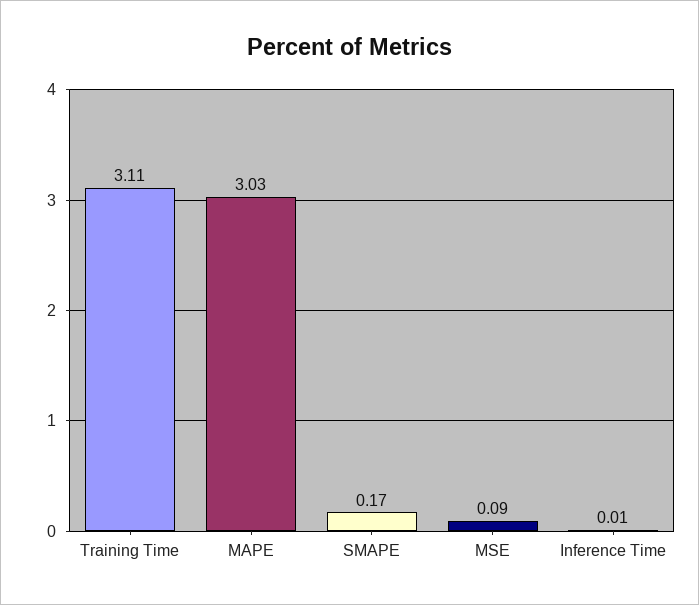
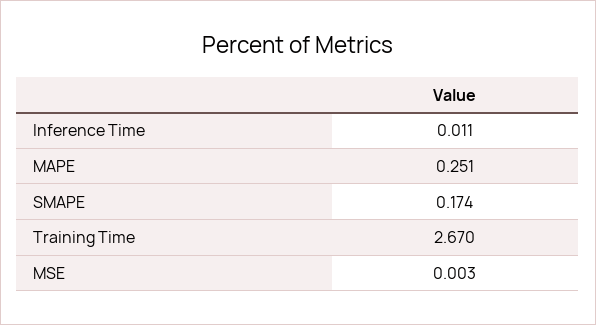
Training Time: 3.11 -> 2.67
MAPE: 3.03 -> 0.251
MSE: 0.09 -> 0.003

